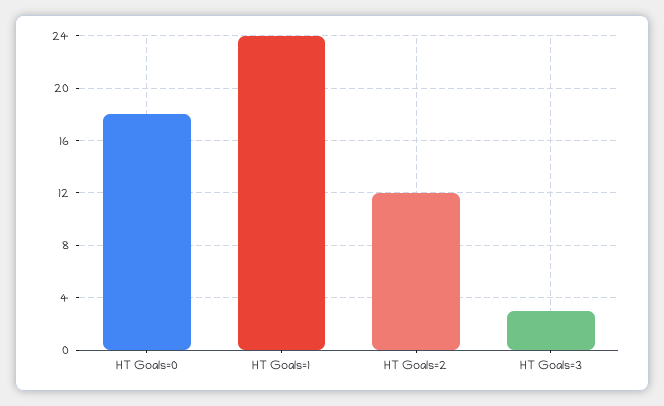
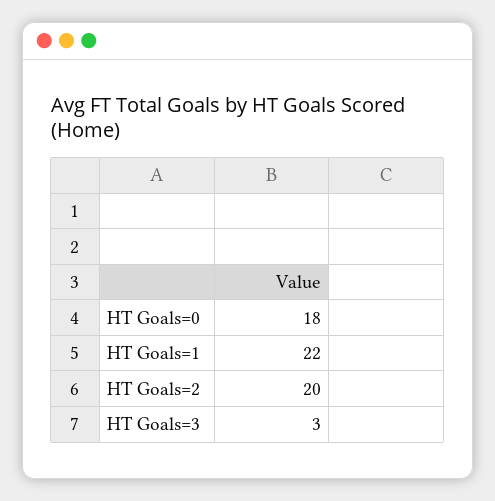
HT Goals=1: 24 -> 22
HT Goals=2: 12 -> 20

